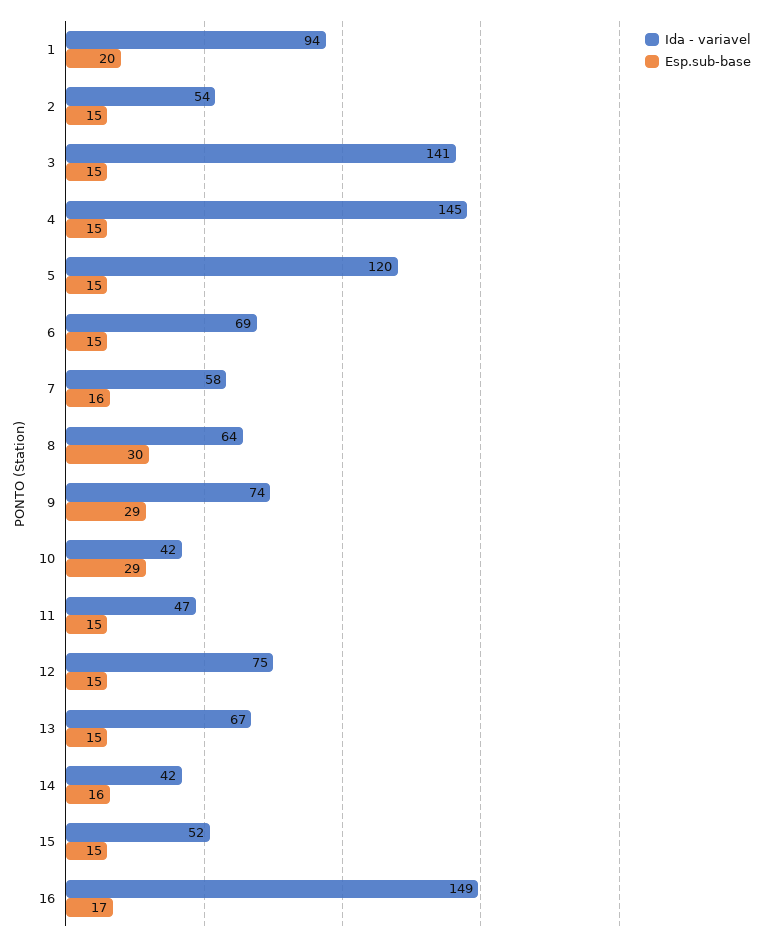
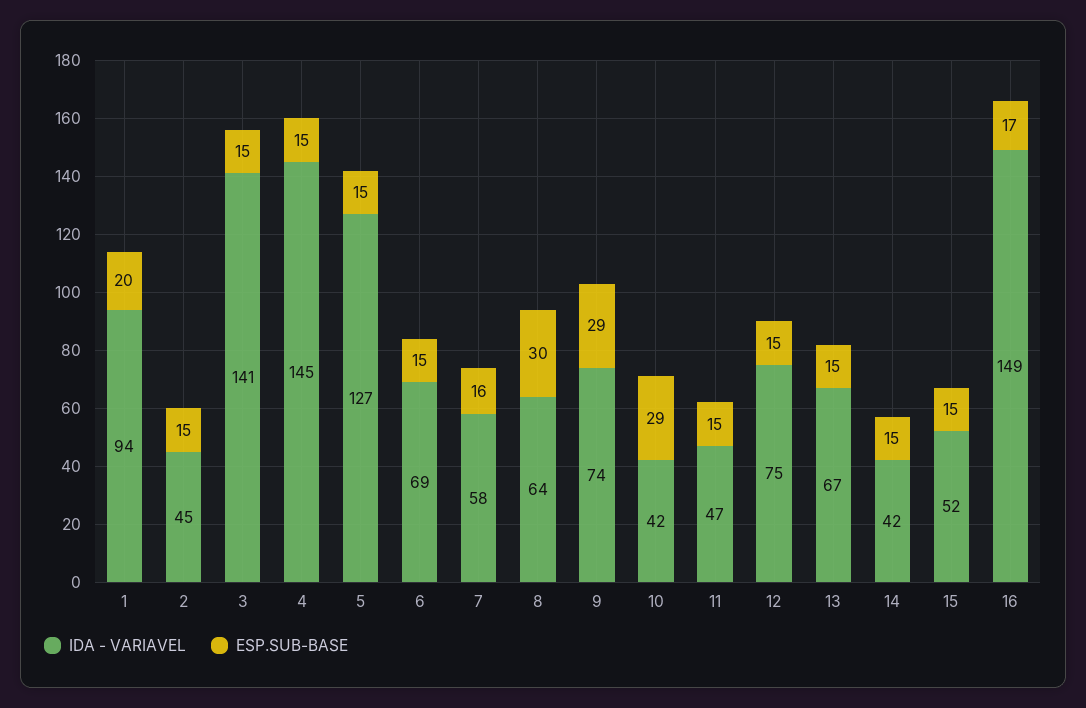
Ida - variavel, 2: 54 -> 45
Ida - variavel, 5: 120 -> 127
Esp.sub-base, 14: 16 -> 15

